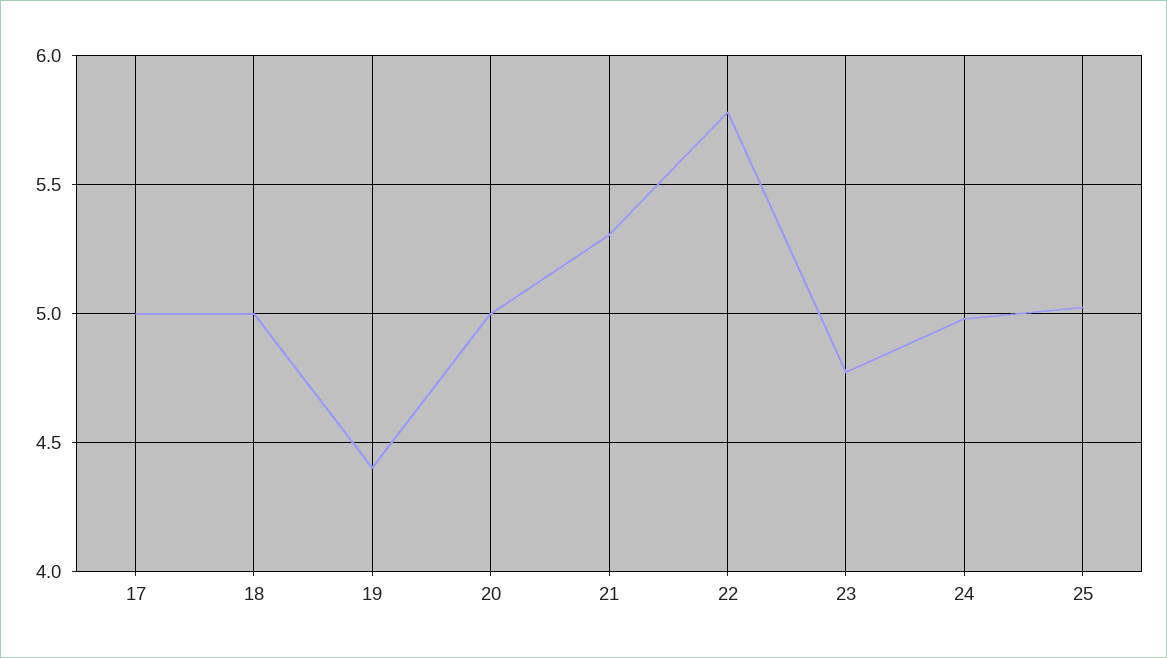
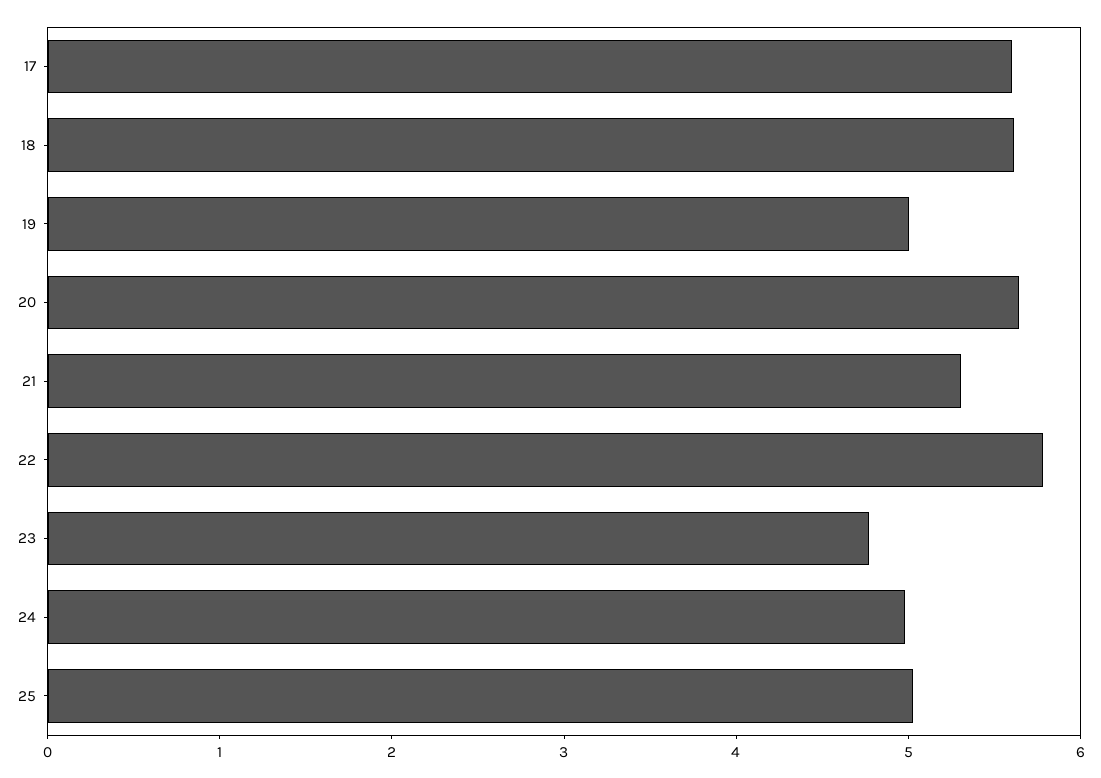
17: 5 -> 5.6
18: 5 -> 5.6
19: 4.4 -> 5
20: 5 -> 5.6

